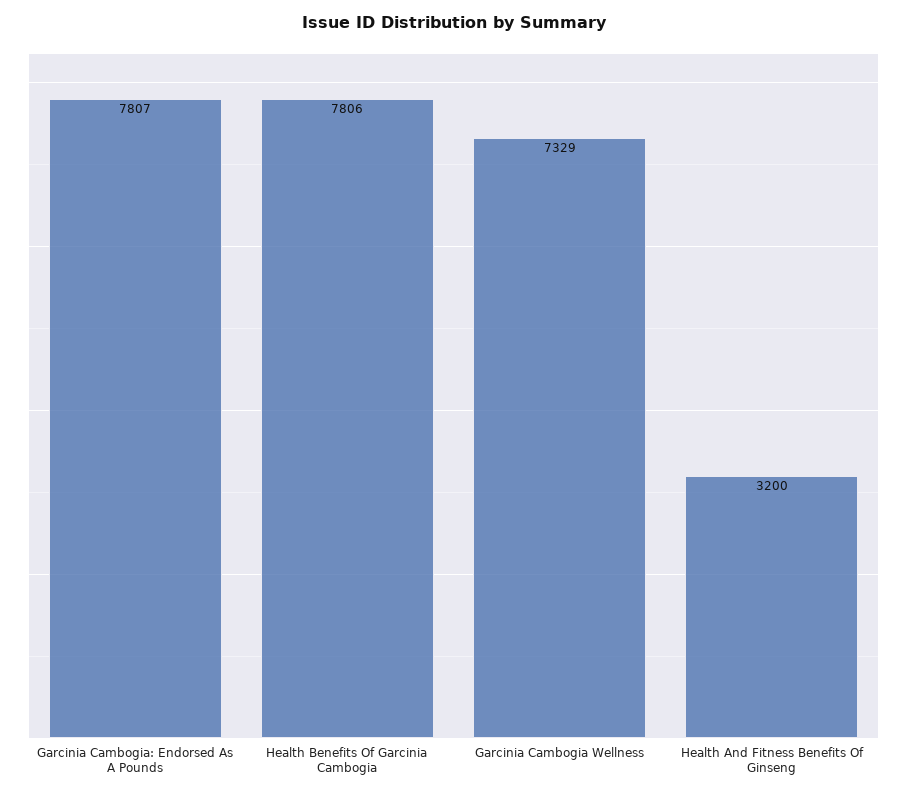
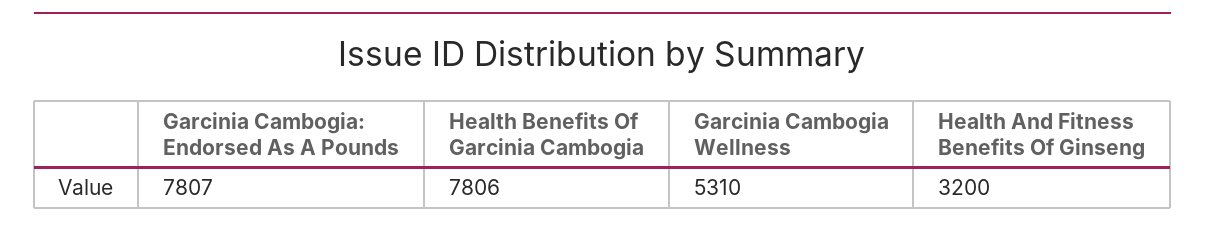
Garcinia Cambogia Wellness: 7329 -> 5310

